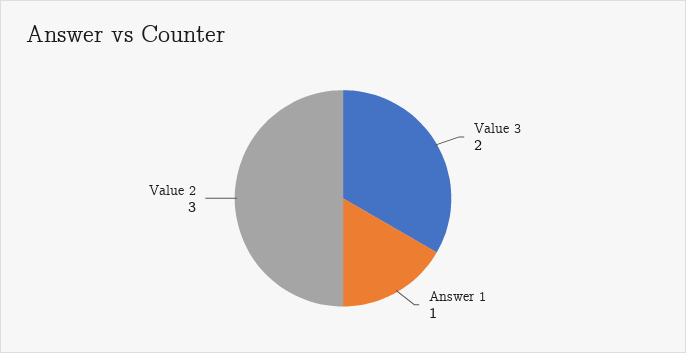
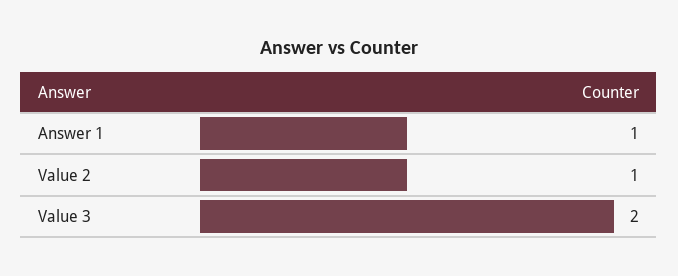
Value 2: 3 -> 1

